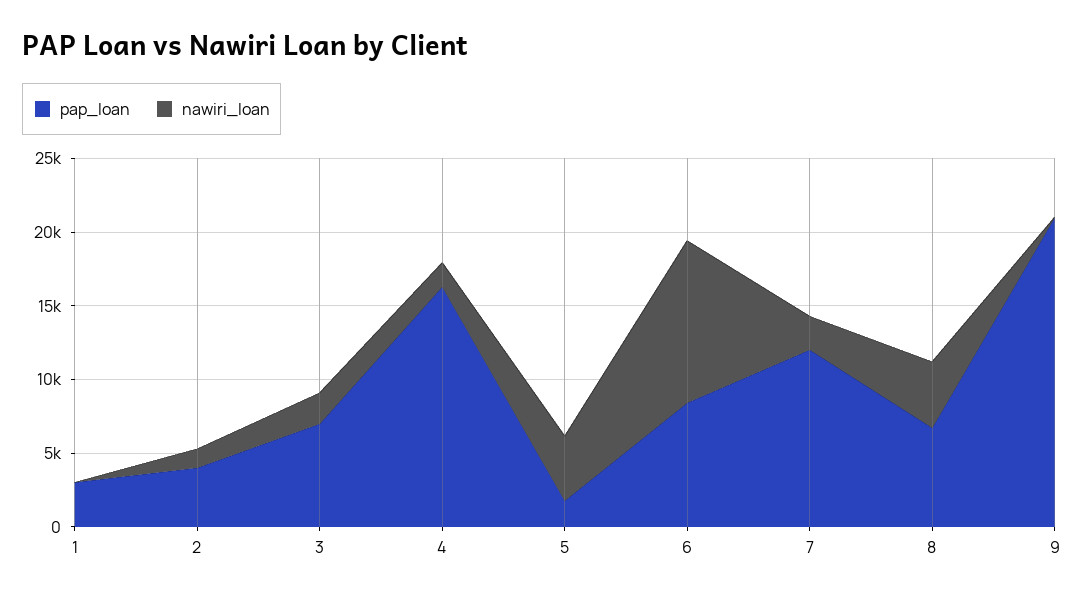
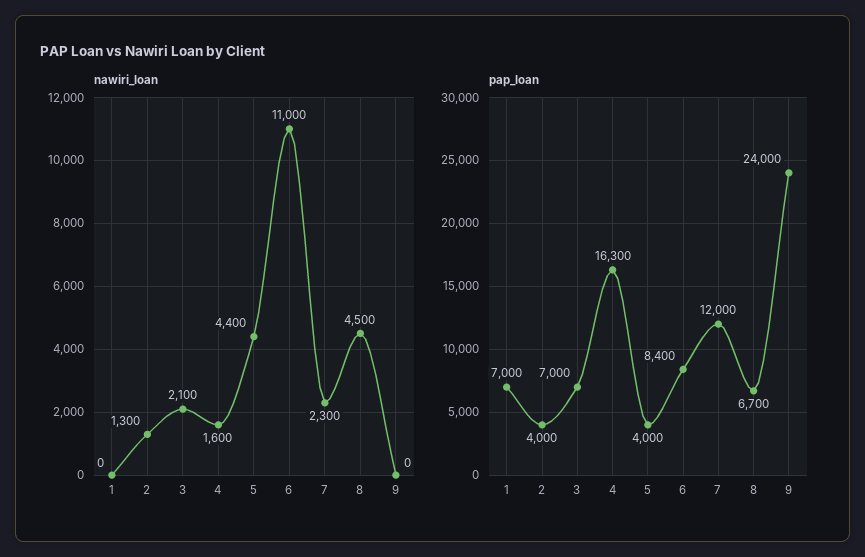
pap_loan, 1: 3000 -> 7000
pap_loan, 5: 2000 -> 4000
pap_loan, 9: 21000 -> 24000

